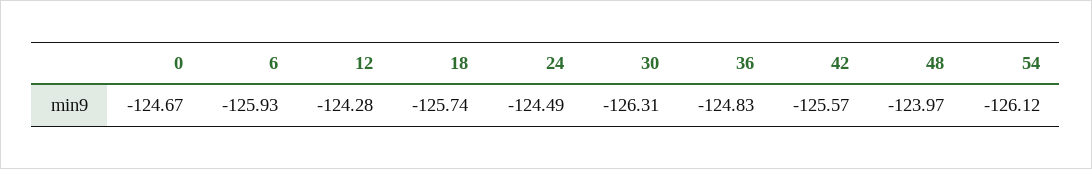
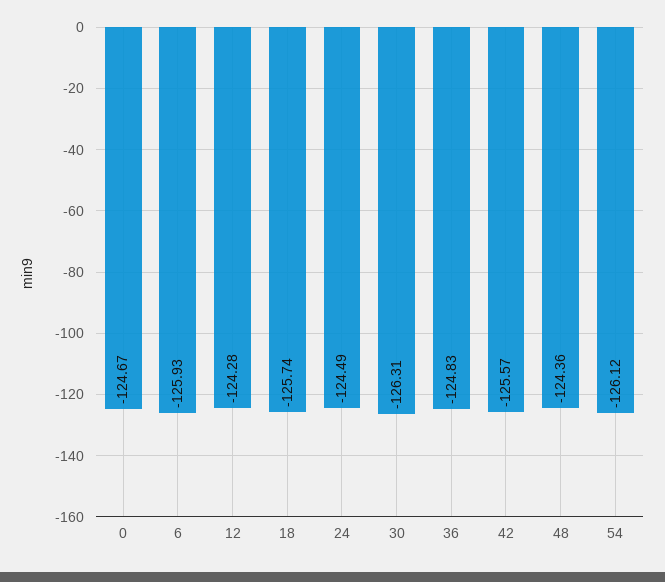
48: -123.97 -> -124.36

